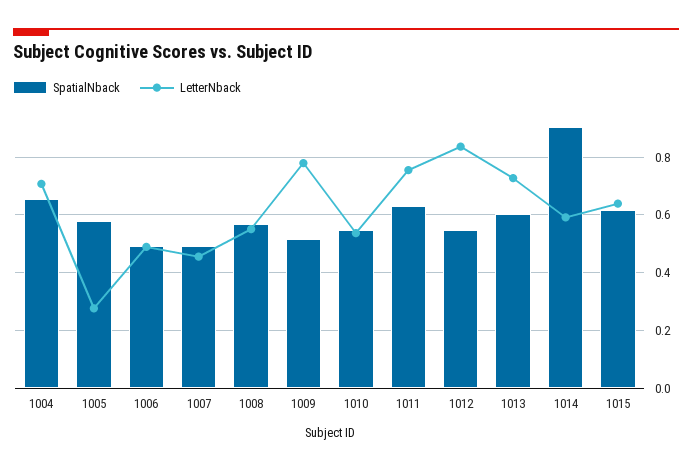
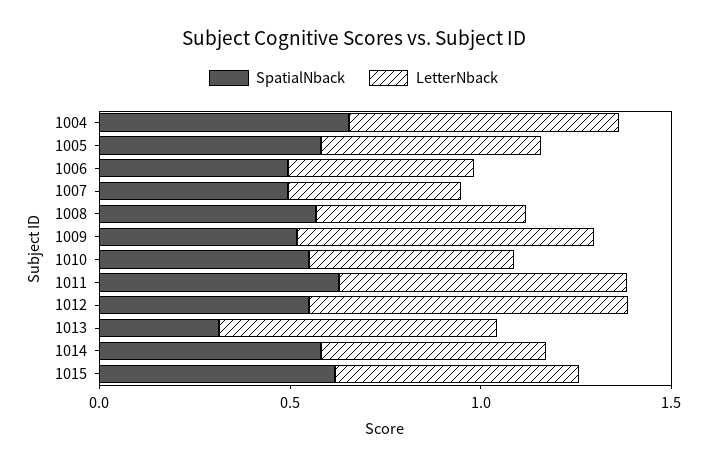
LetterNback, 1005: 0.275 -> 0.6
SpatialNback, 1013: 0.6 -> 0.3
SpatialNback, 1014: 0.9 -> 0.6

